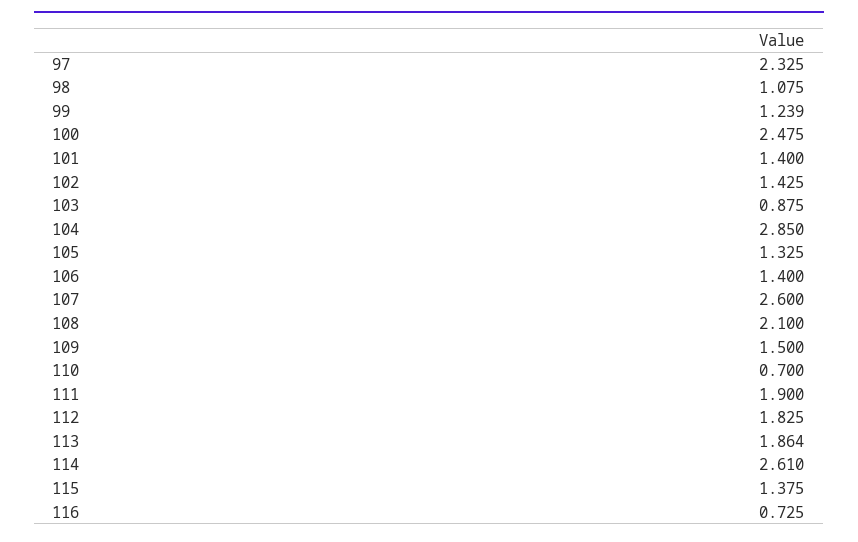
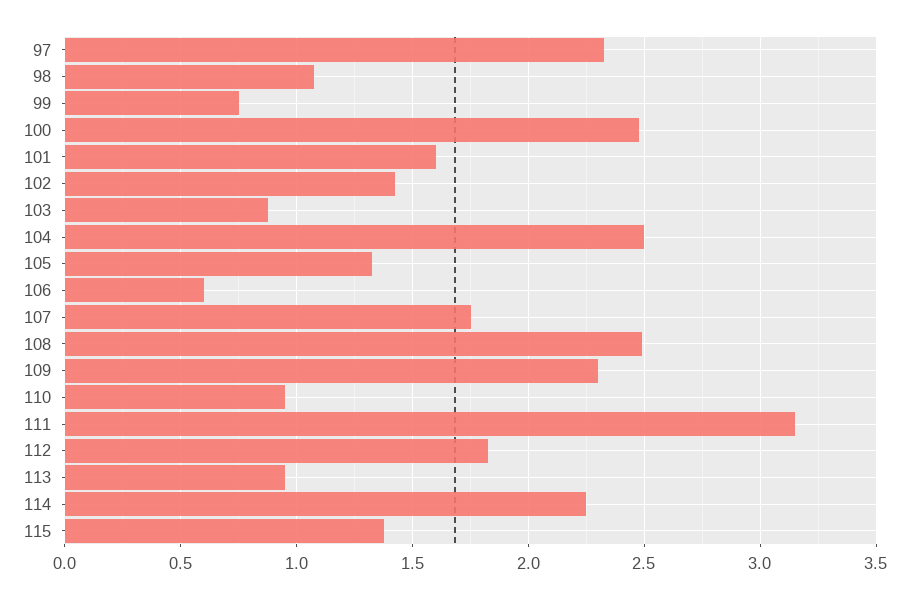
99: 1.239 -> 0.75
101: 1.4 -> 1.6
104: 2.85 -> 2.5
106: 1.4 -> 0.6
107: 2.6 -> 1.75
108: 2.1 -> 2.5
109: 1.5 -> 2.3
110: 0.7 -> 0.95
111: 1.9 -> 3.15
113: 1.864 -> 0.95
114: 2.61 -> 2.25
116: 0.725 -> none

